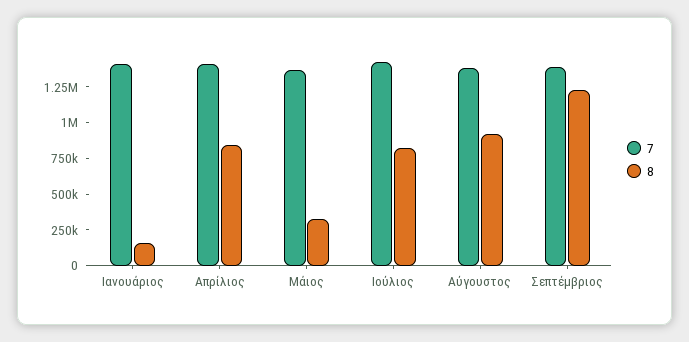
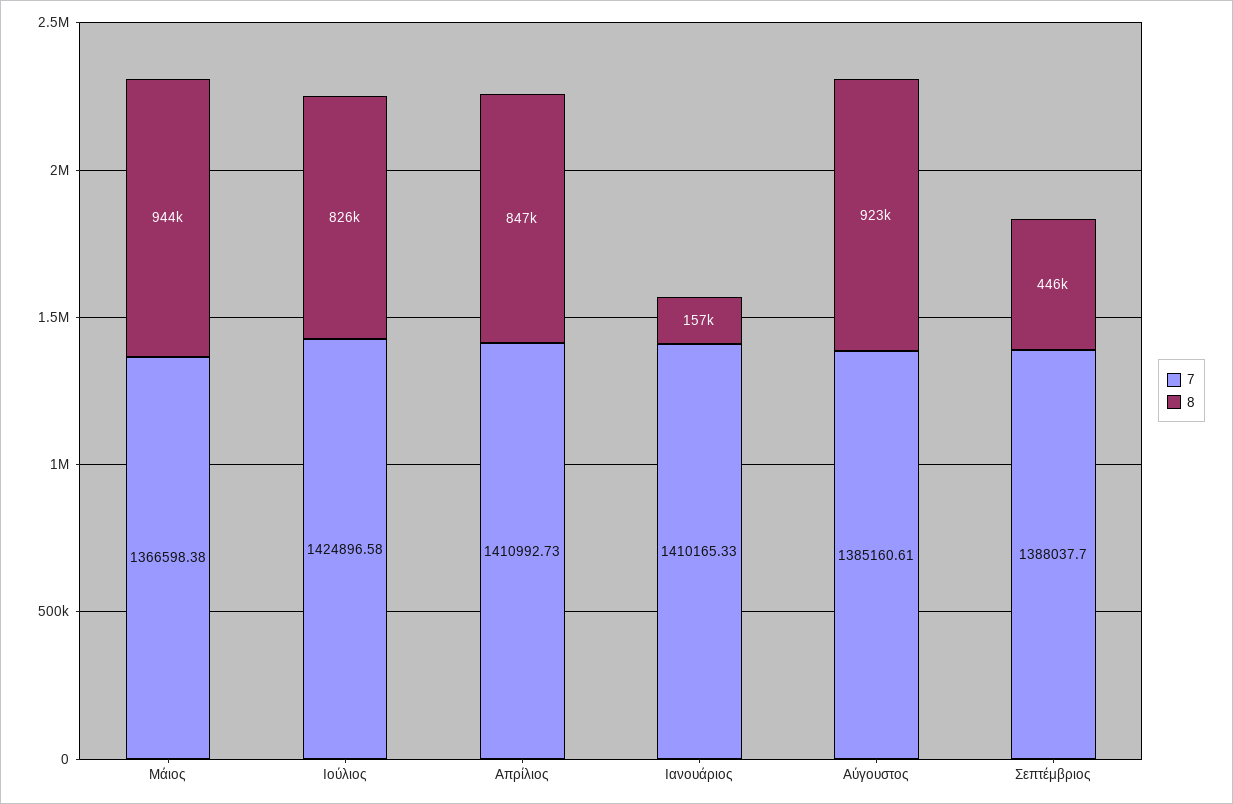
8, Μάιος: 250000 -> 944000
8, Σεπτέμβριος: 1250000 -> 446000

